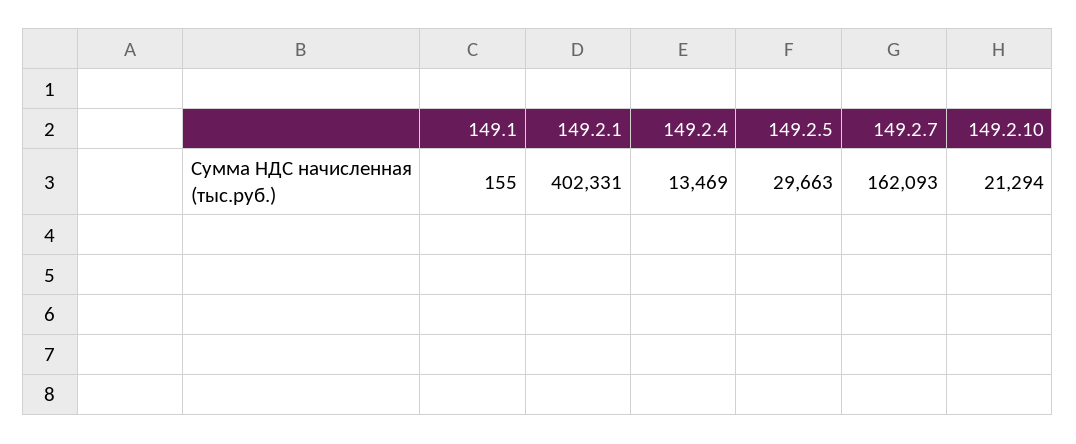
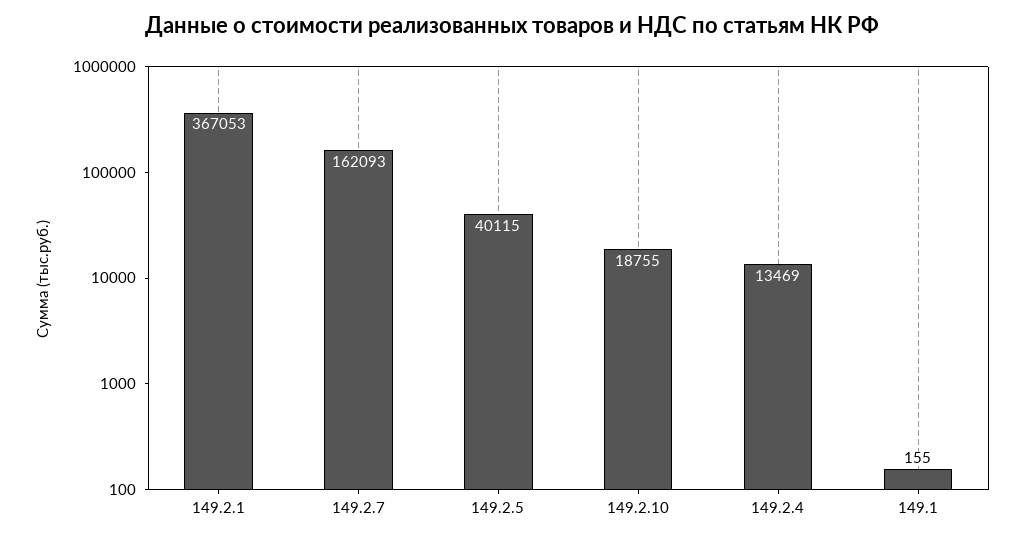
149.2.1: 402331 -> 367053
149.2.5: 29663 -> 40115
149.2.10: 21294 -> 18755

